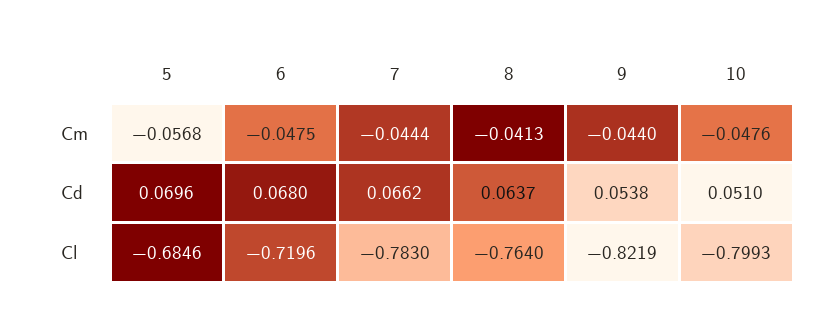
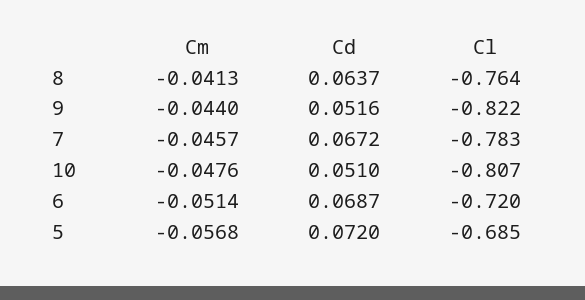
6, Cm: -0.0475 -> -0.0514
7, Cm: -0.0444 -> -0.0457
5, Cd: 0.0696 -> 0.072
6, Cd: 0.068 -> 0.0687
7, Cd: 0.0662 -> 0.0672
9, Cd: 0.0538 -> 0.0516
10, Cl: -0.7993 -> -0.807

